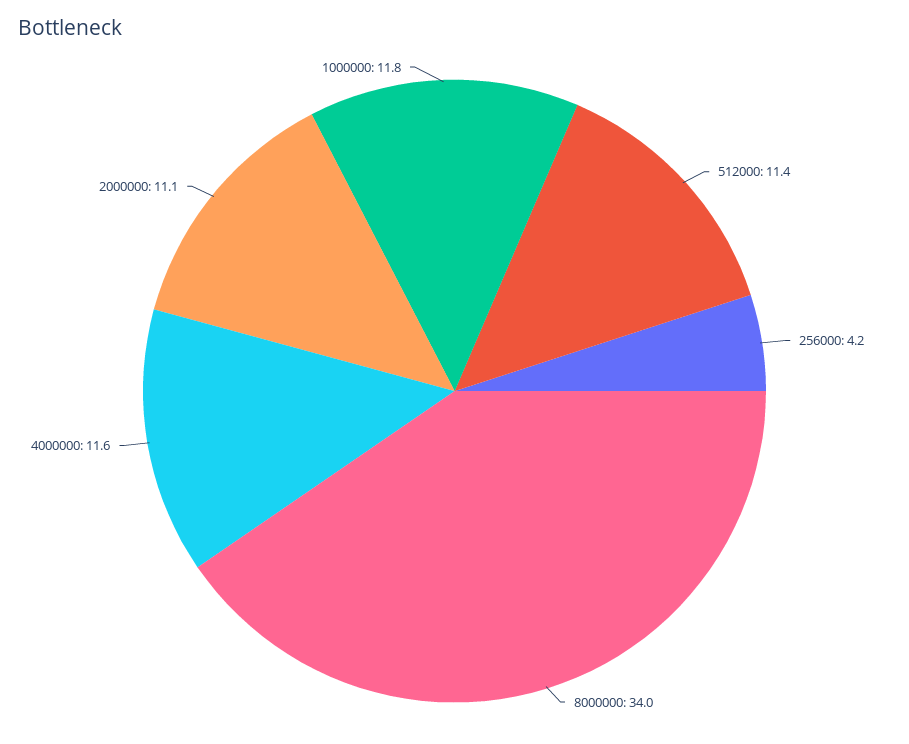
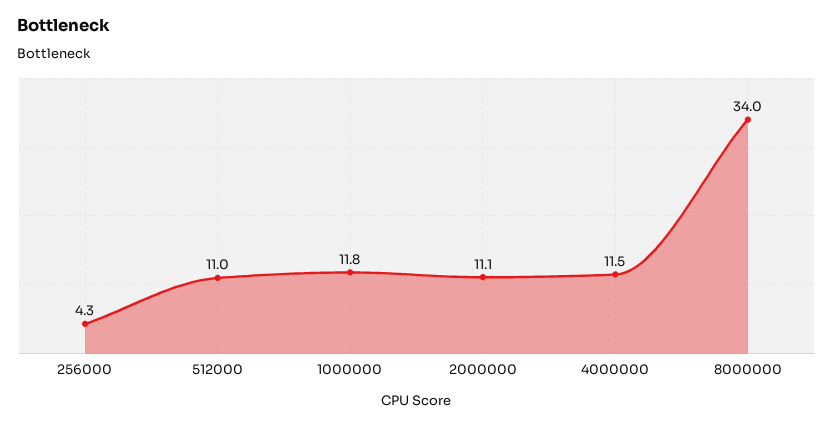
512000: 11.4 -> 11
256000: 4.2 -> 4.3
4000000: 11.6 -> 11.5

